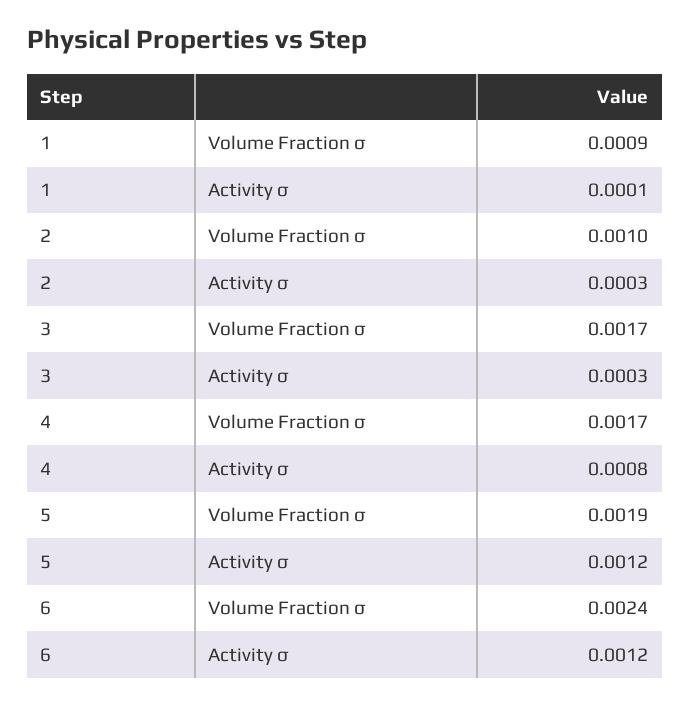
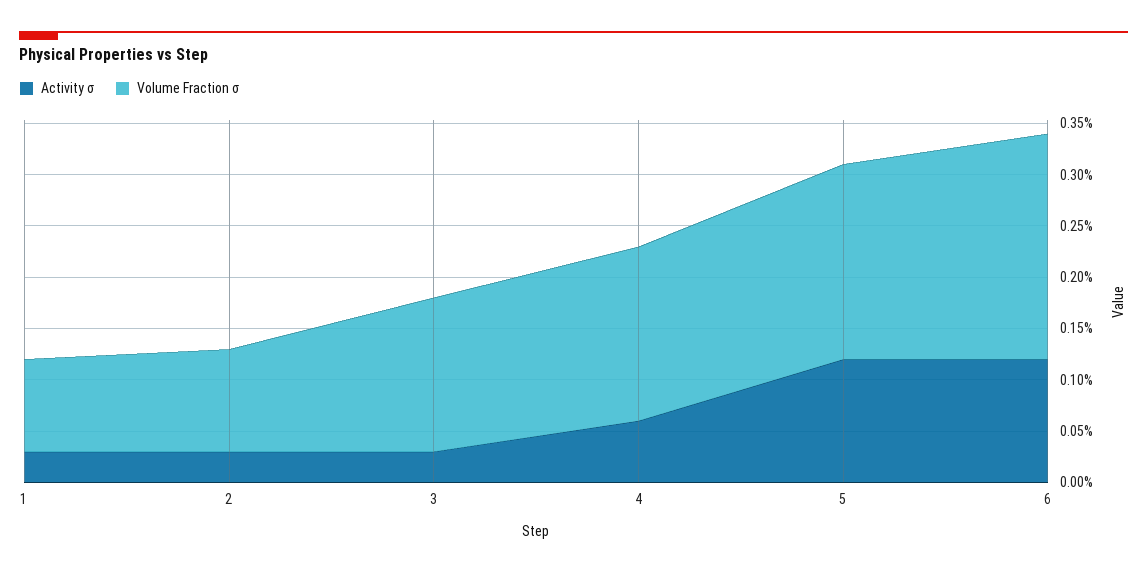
Activity σ, 1: 0.0001 -> 0.0003
Volume Fraction σ, 3: 0.0017 -> 0.0015
Activity σ, 4: 0.0008 -> 0.0006
Volume Fraction σ, 6: 0.0024 -> 0.0022

